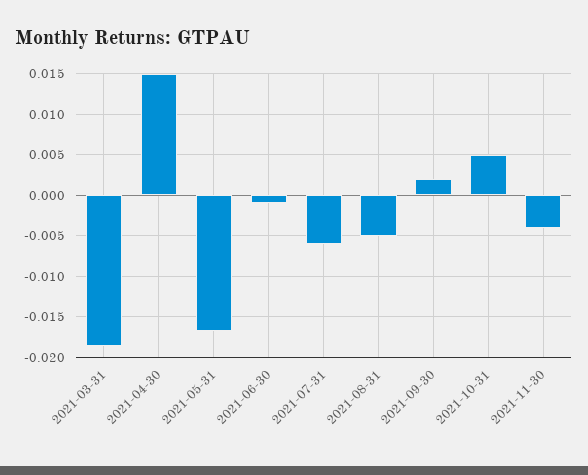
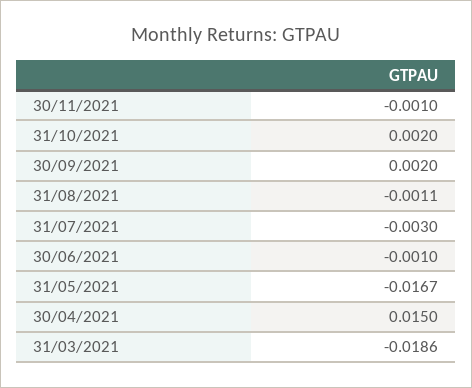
2021-07-31: -0.006 -> -0.003
2021-08-31: -0.005 -> -0.0011
2021-10-31: 0.005 -> 0.002
2021-11-30: -0.004 -> -0.001

